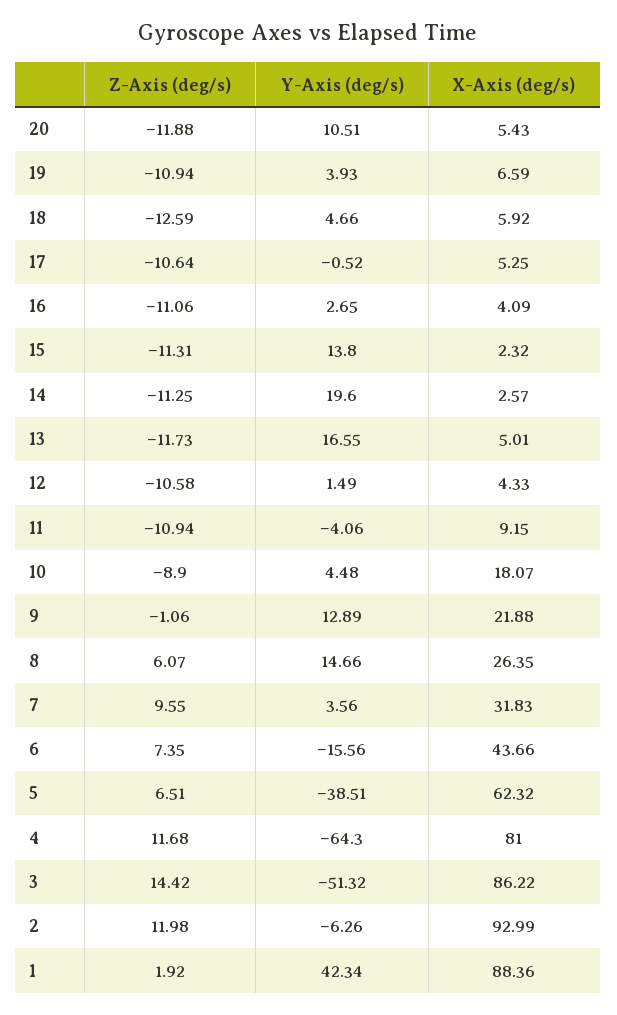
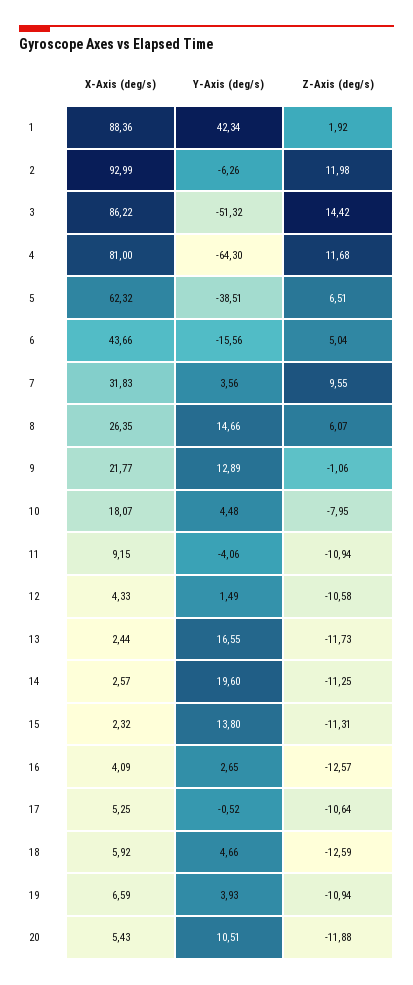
Z-Axis (deg/s), 16: -11.06 -> -12.57
X-Axis (deg/s), 13: 5.01 -> 2.44
Z-Axis (deg/s), 10: -8.9 -> -7.95
X-Axis (deg/s), 9: 21.88 -> 21.77
Z-Axis (deg/s), 6: 7.35 -> 5.04

